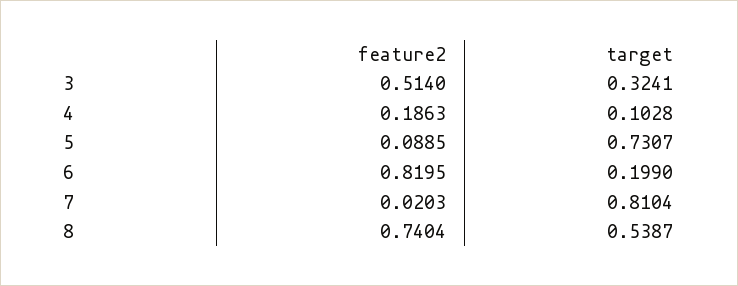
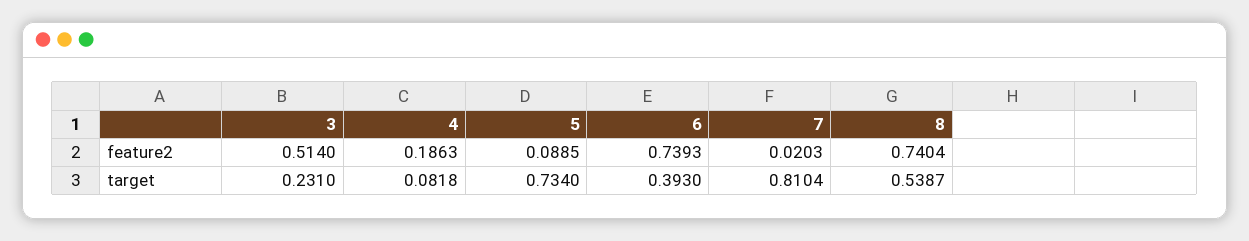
target, 3: 0.3241 -> 0.231
target, 4: 0.1028 -> 0.0818
target, 5: 0.7307 -> 0.734
feature2, 6: 0.8195 -> 0.7393
target, 6: 0.199 -> 0.393

